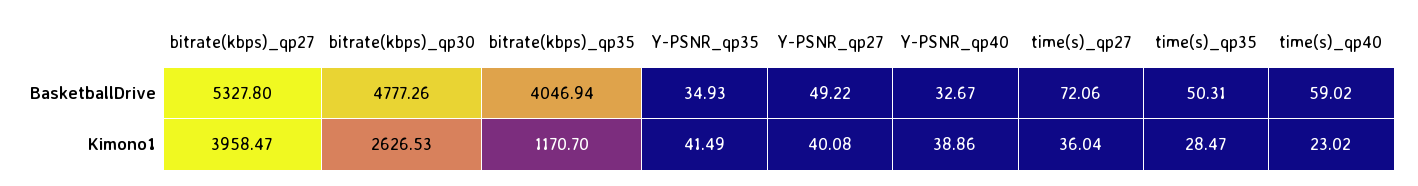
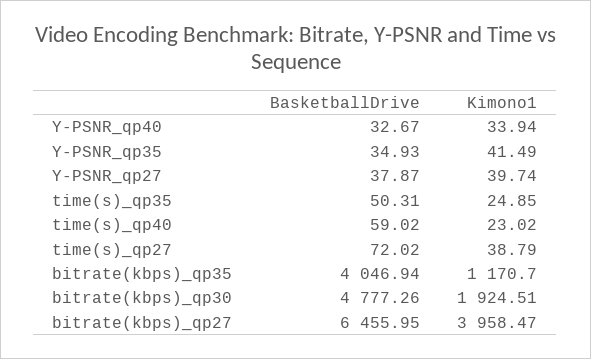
bitrate(kbps)_qp27, BasketballDrive: 5327.8 -> 6455.95
Y-PSNR_qp27, BasketballDrive: 49.22 -> 37.87
time(s)_qp27, BasketballDrive: 72.06 -> 72.02
bitrate(kbps)_qp30, Kimono1: 2626.53 -> 1924.51
Y-PSNR_qp27, Kimono1: 40.08 -> 39.74
Y-PSNR_qp40, Kimono1: 38.86 -> 33.94
time(s)_qp27, Kimono1: 36.04 -> 38.79
time(s)_qp35, Kimono1: 28.47 -> 24.85

